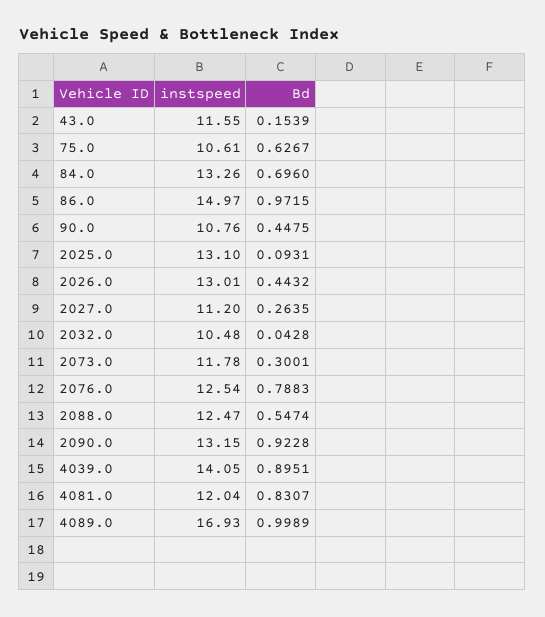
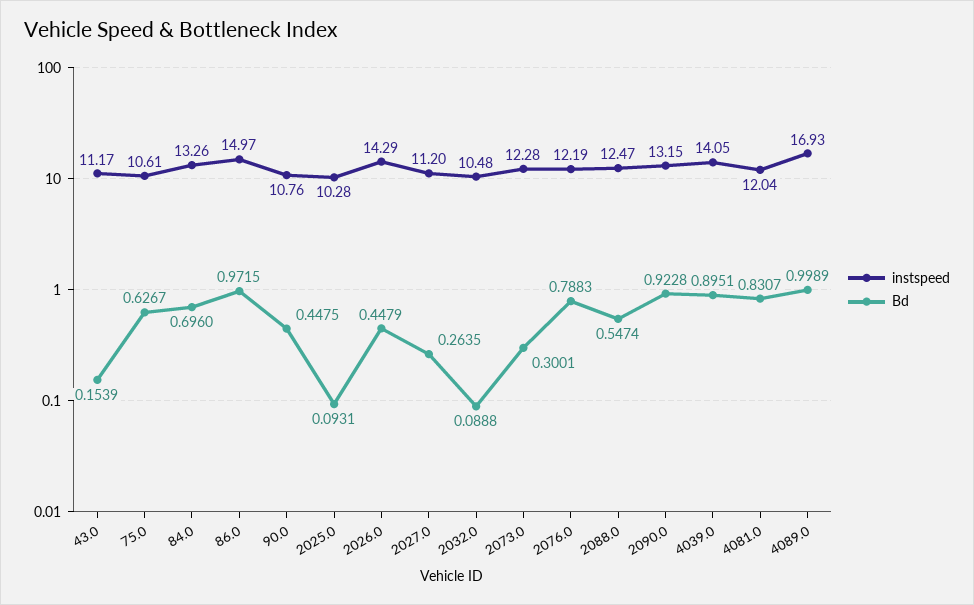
instspeed, 43.0: 11.55 -> 11.17
instspeed, 2025.0: 13.1 -> 10.28
instspeed, 2026.0: 13.01 -> 14.29
Bd, 2026.0: 0.4432 -> 0.4479
Bd, 2032.0: 0.0428 -> 0.0888
instspeed, 2073.0: 11.78 -> 12.28
instspeed, 2076.0: 12.54 -> 12.19

